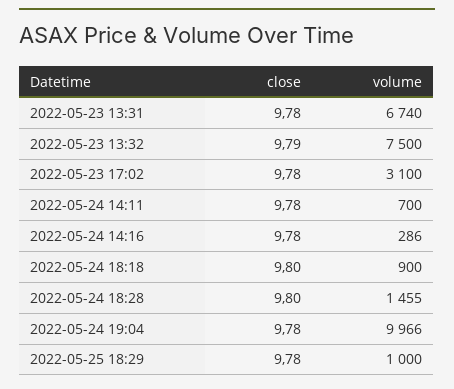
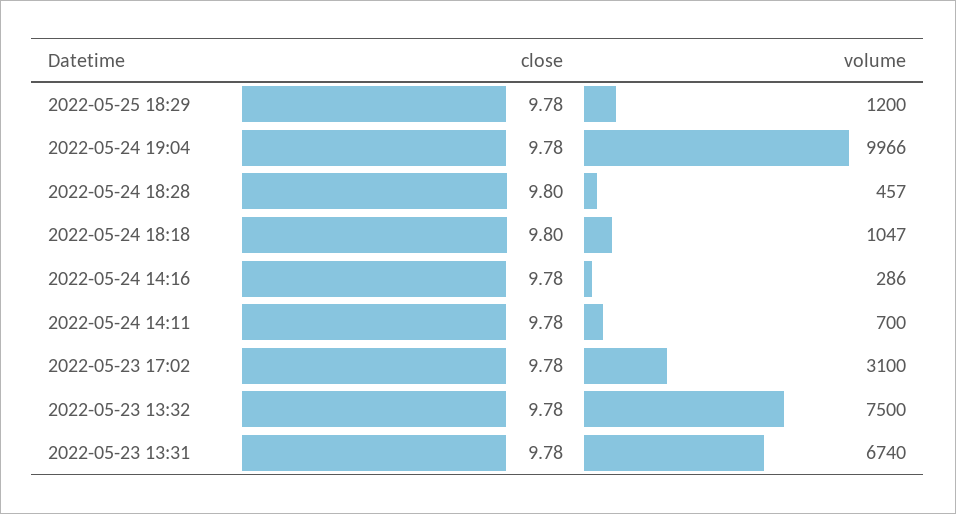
close, 2022-05-23 13:32: 9.79 -> 9.78
volume, 2022-05-24 18:18: 900 -> 1047
volume, 2022-05-24 18:28: 1455 -> 457
volume, 2022-05-25 18:29: 1000 -> 1200

